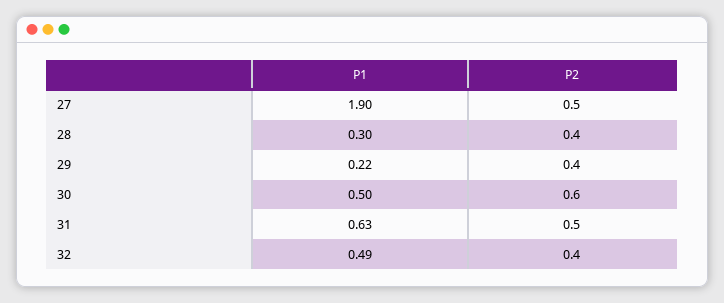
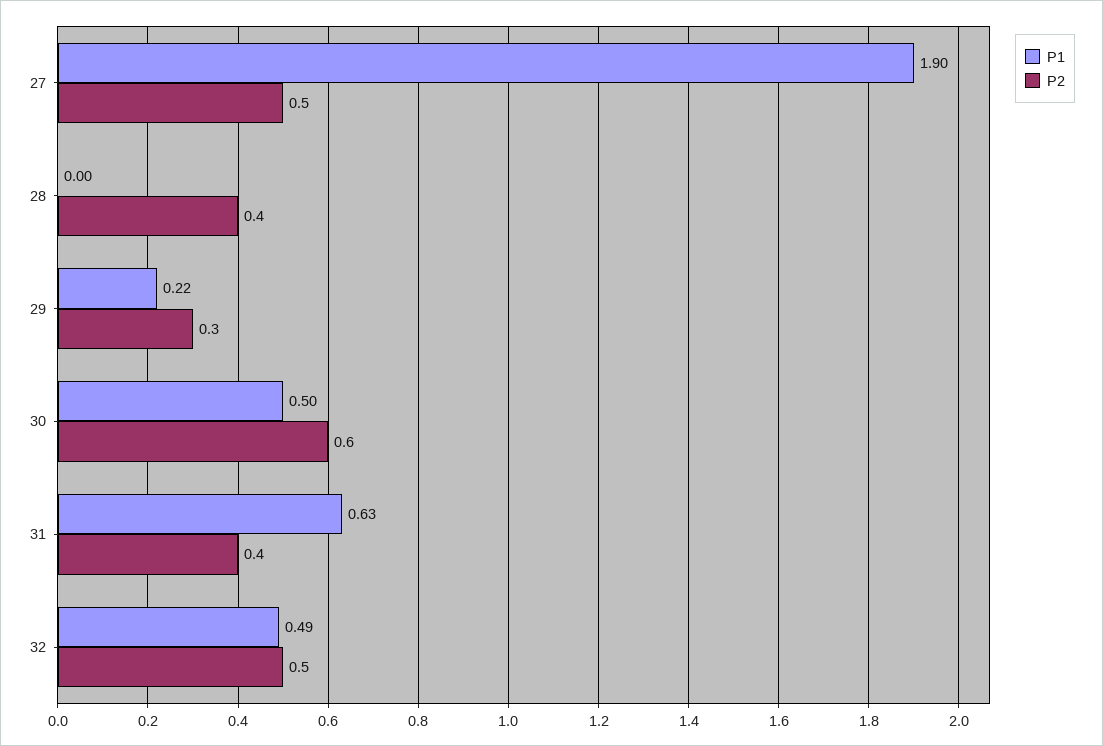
P1, 28: 0.3 -> 0
P2, 29: 0.4 -> 0.3
P2, 31: 0.5 -> 0.4
P2, 32: 0.4 -> 0.5

